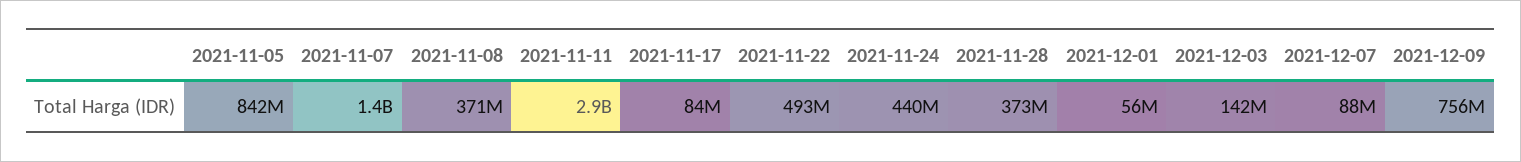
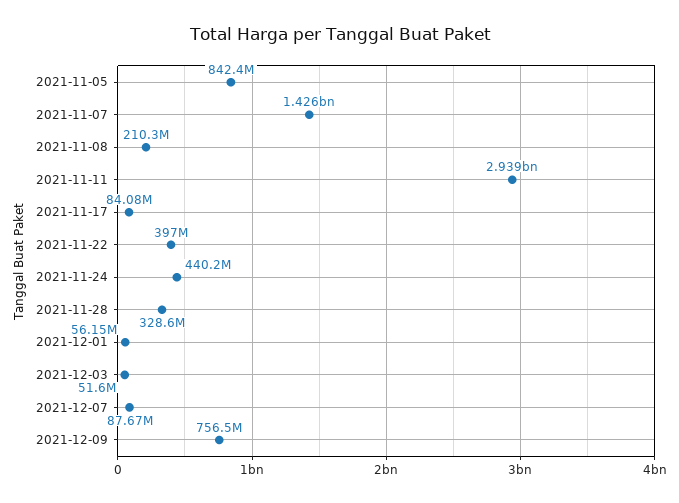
2021-11-08: 371000000 -> 210300000
2021-11-22: 493000000 -> 397000000
2021-11-28: 373000000 -> 328600000
2021-12-03: 142000000 -> 51600000

